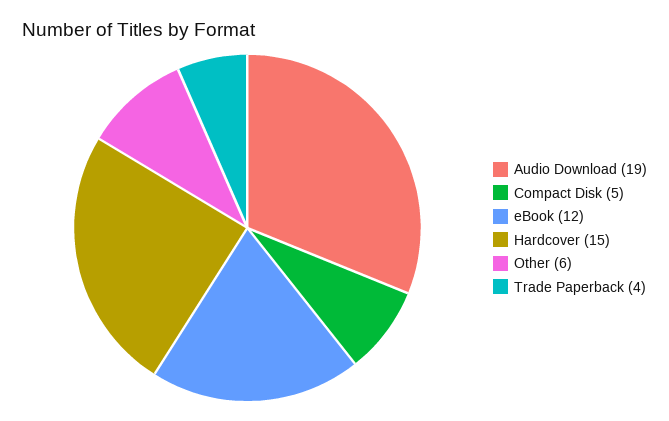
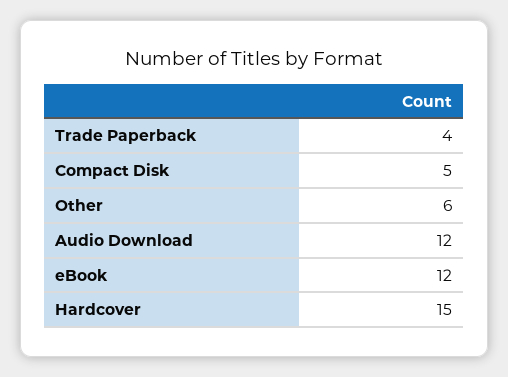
Audio Download: 19 -> 12

